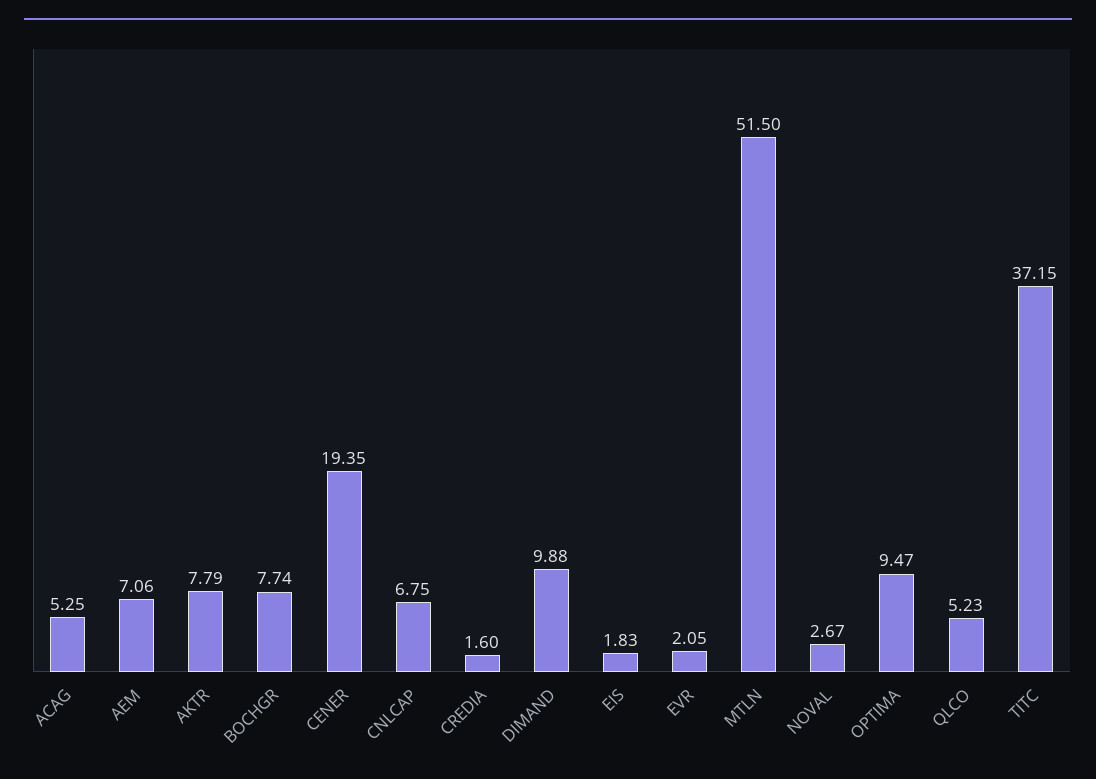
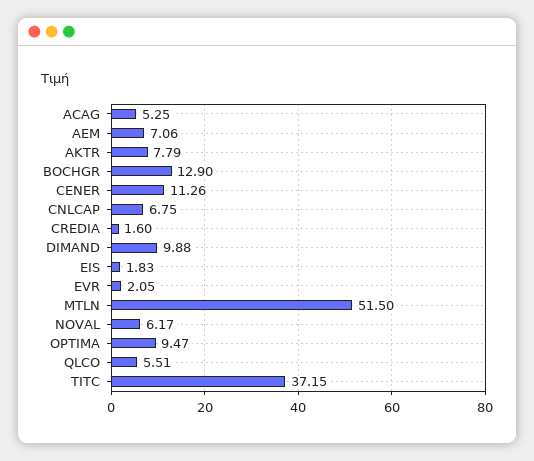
BOCHGR: 7.74 -> 12.9
CENER: 19.35 -> 11.26
NOVAL: 2.67 -> 6.17
QLCO: 5.23 -> 5.51

